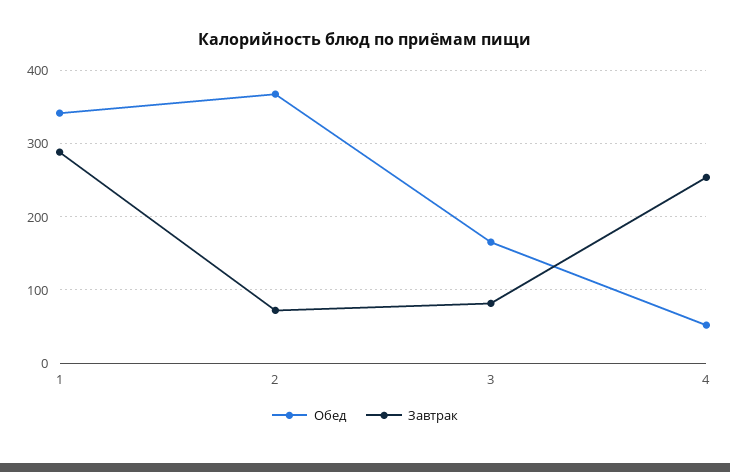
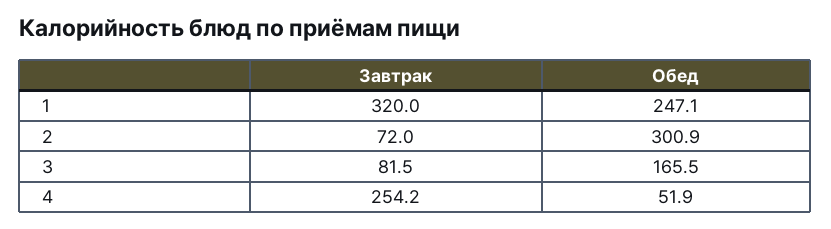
Обед, 1: 340 -> 247.1
Завтрак, 1: 290 -> 320
Обед, 2: 370 -> 300.9

